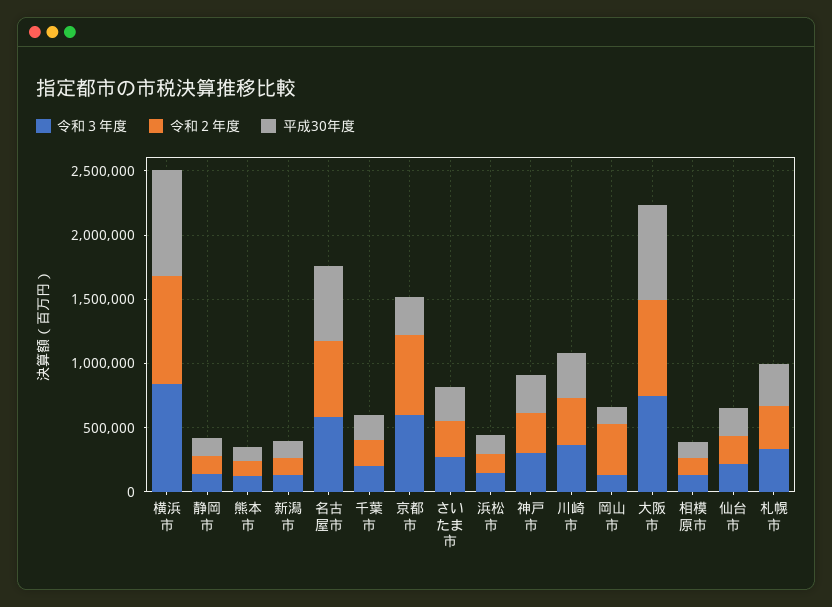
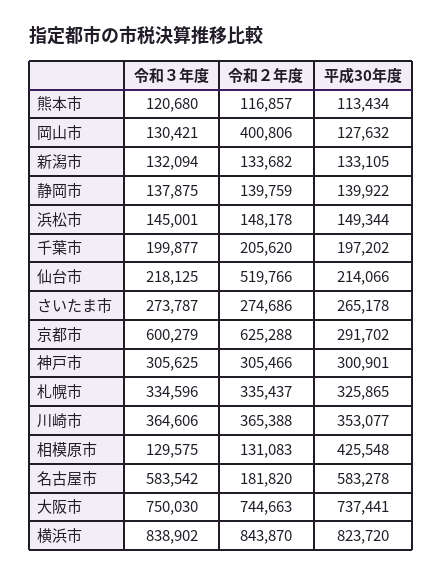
令和２年度, 名古屋市: 600000 -> 181820
平成30年度, 相模原市: 100000 -> 425548
令和２年度, 仙台市: 200000 -> 519766

